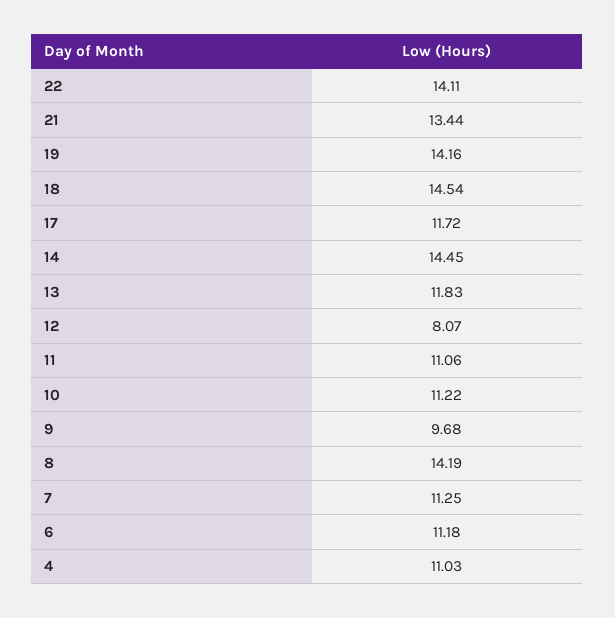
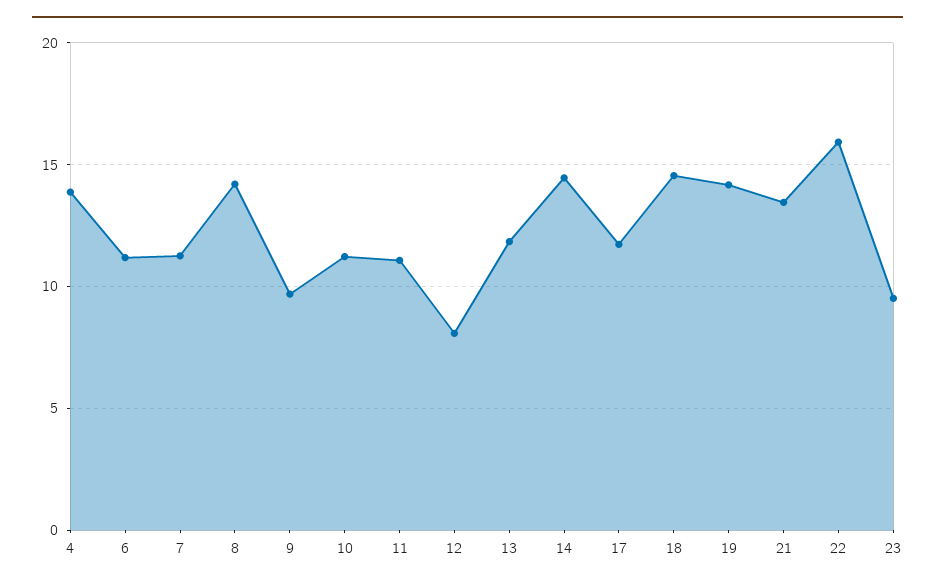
22: 14.11 -> 16
4: 11.03 -> 14
23: none -> 9.5

